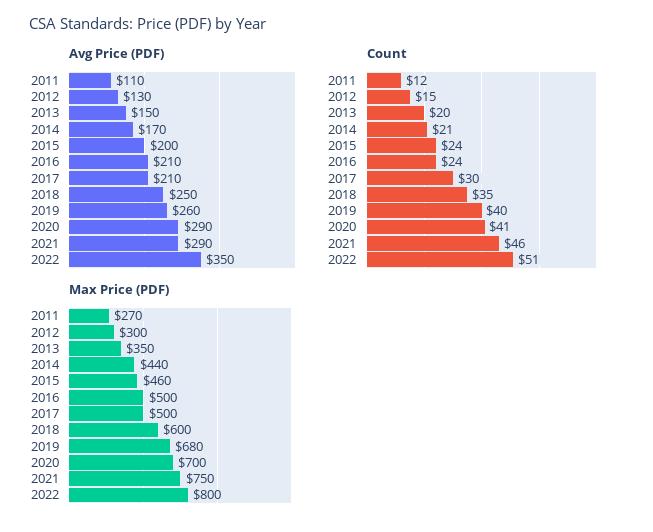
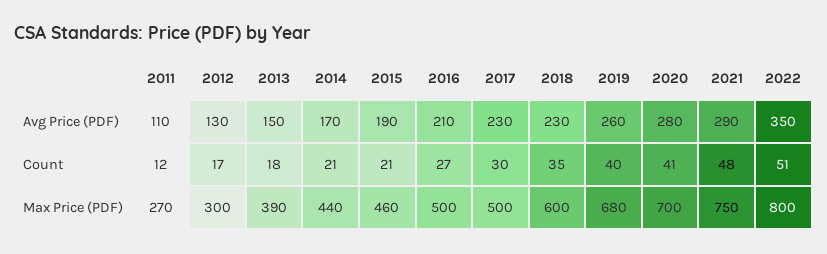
Avg Price (PDF), 2015: 200 -> 190
Avg Price (PDF), 2017: 210 -> 230
Avg Price (PDF), 2018: 250 -> 230
Avg Price (PDF), 2020: 290 -> 280
Count, 2012: 15 -> 17
Count, 2013: 20 -> 18
Count, 2015: 24 -> 21
Count, 2016: 24 -> 27
Count, 2021: 46 -> 48
Max Price (PDF), 2013: 350 -> 390

